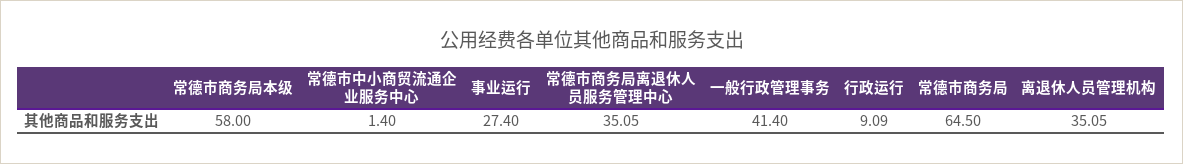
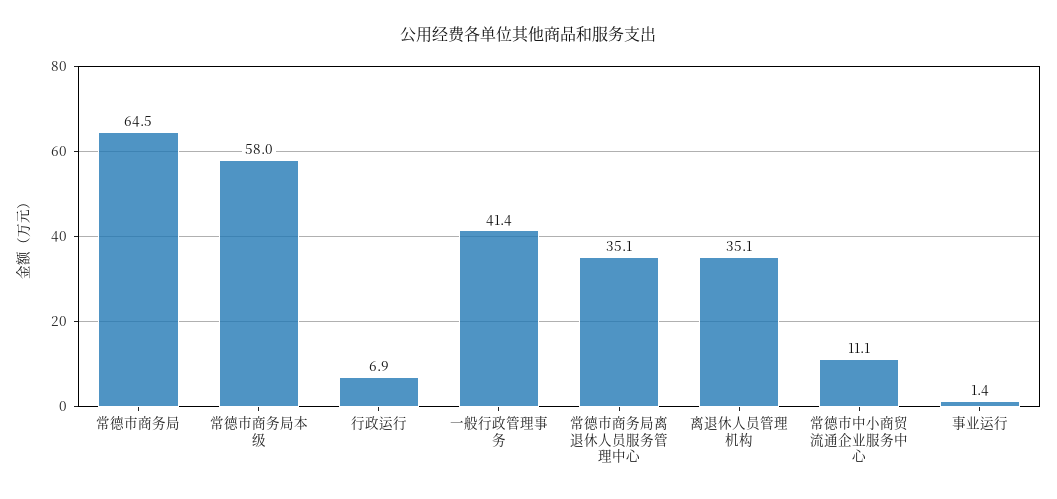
常德市中小商贸流通企业服务中心: 1.4 -> 11.1
事业运行: 27.4 -> 1.4
行政运行: 9.09 -> 6.9

